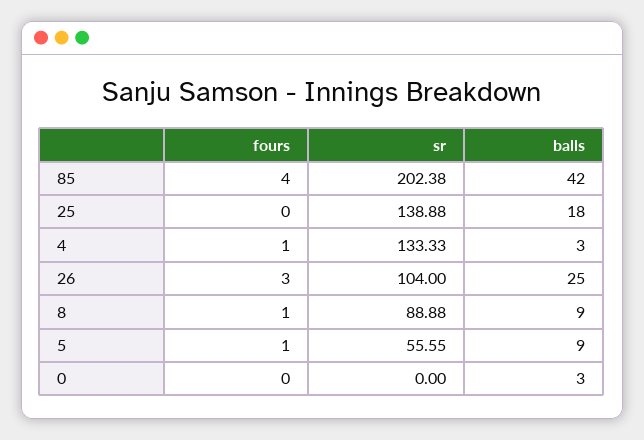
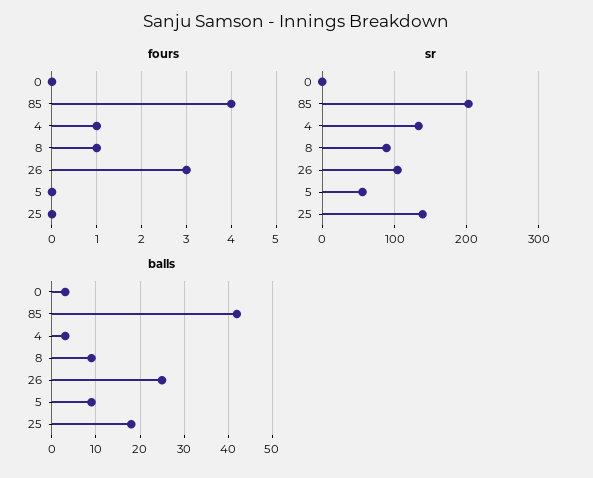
fours, 5: 1 -> 0

